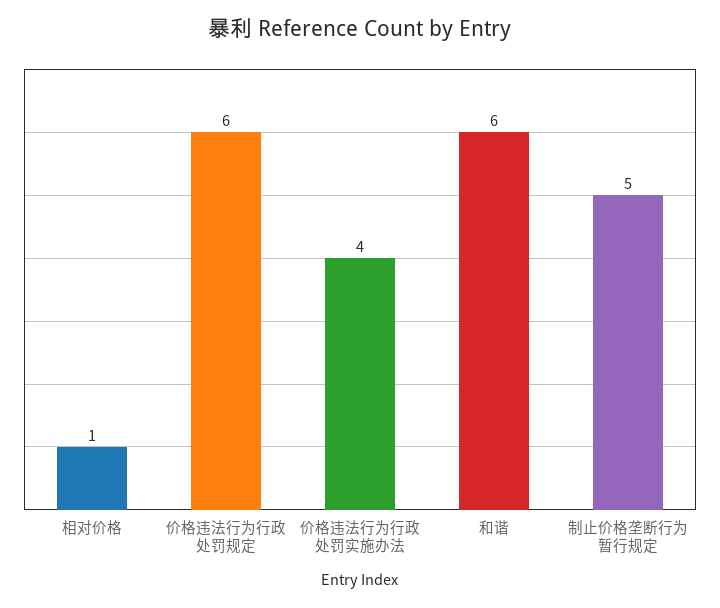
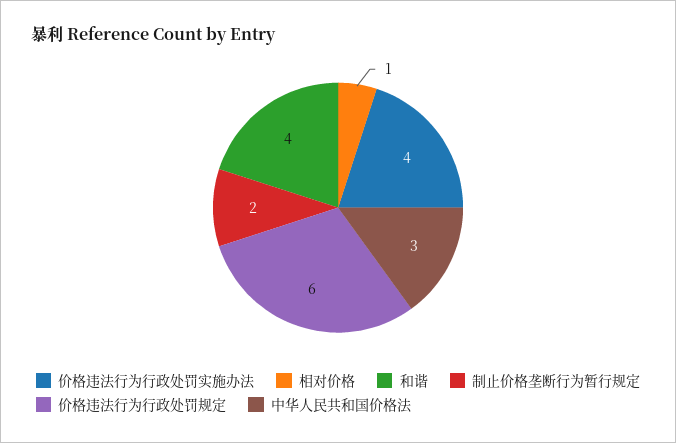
和谐: 6 -> 4
制止价格垄断行为暂行规定: 5 -> 2
中华人民共和国价格法: none -> 3

